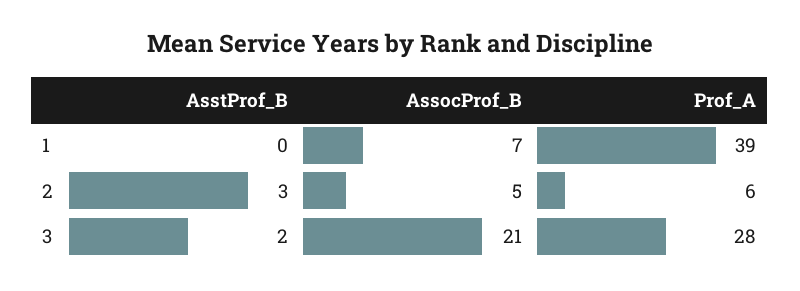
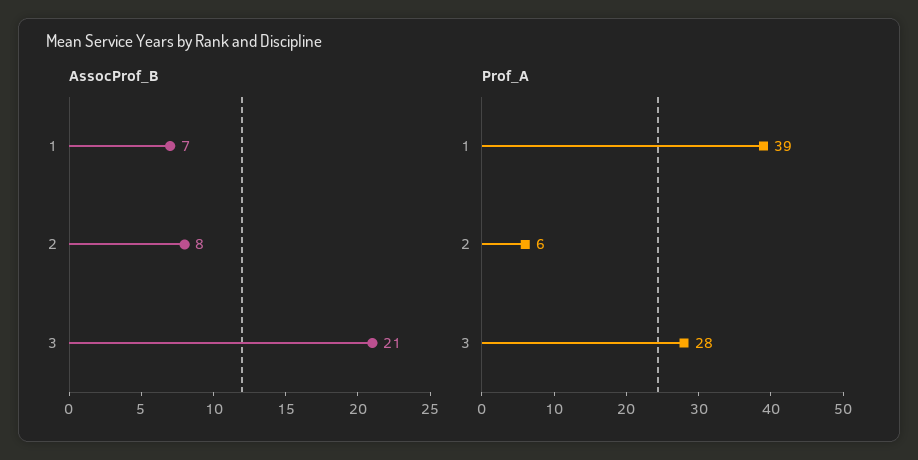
AsstProf_B, 1: 0 -> none
AsstProf_B, 2: 3 -> none
AssocProf_B, 2: 5 -> 8
AsstProf_B, 3: 2 -> none

